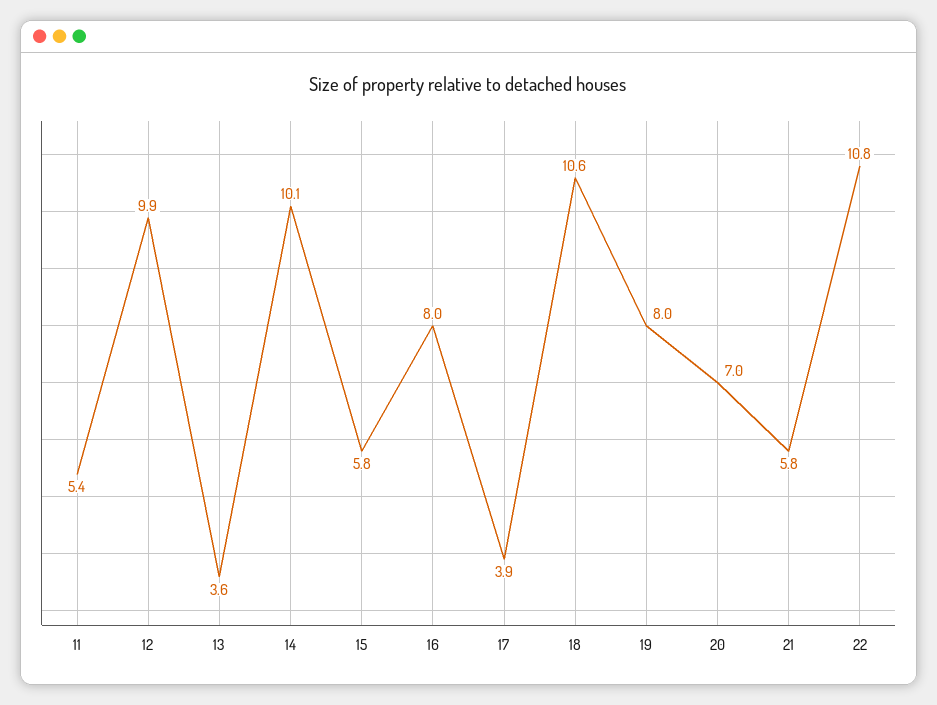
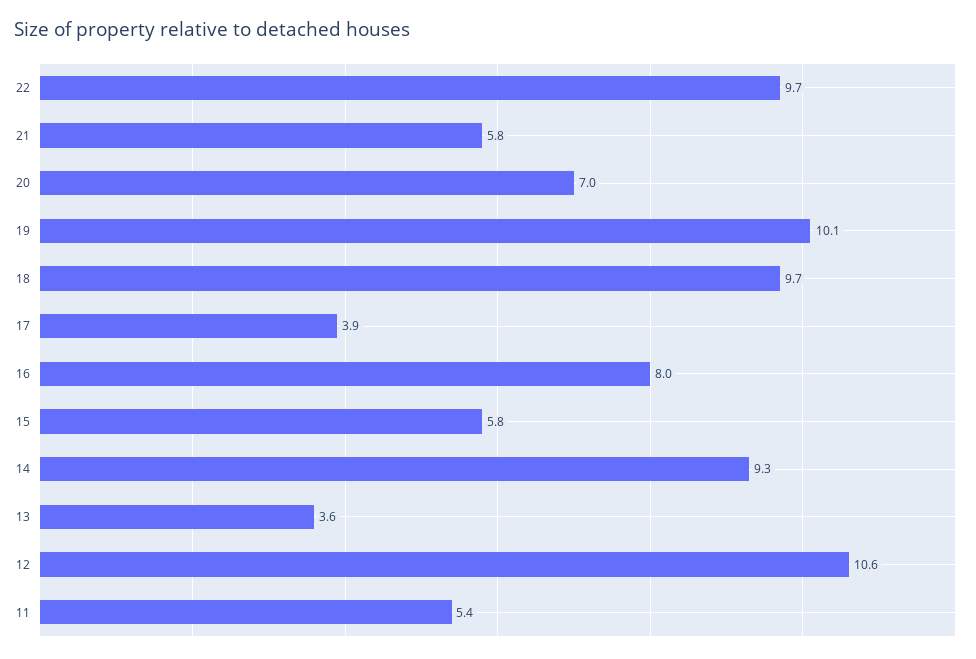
12: 9.9 -> 10.6
14: 10.1 -> 9.3
18: 10.6 -> 9.7
19: 8 -> 10.1
22: 10.8 -> 9.7

